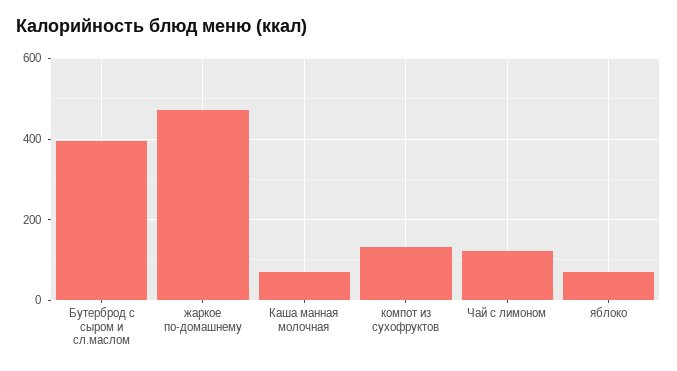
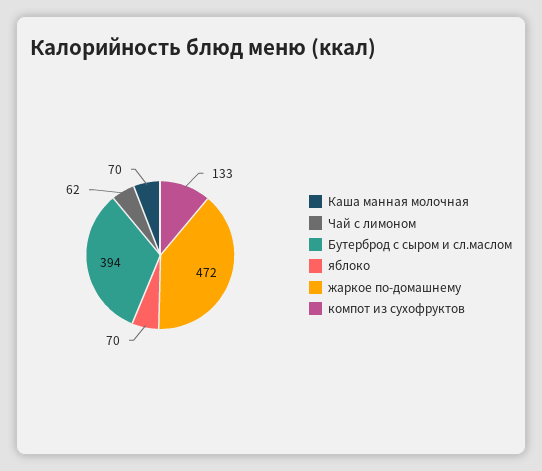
Чай с лимоном: 120 -> 62

